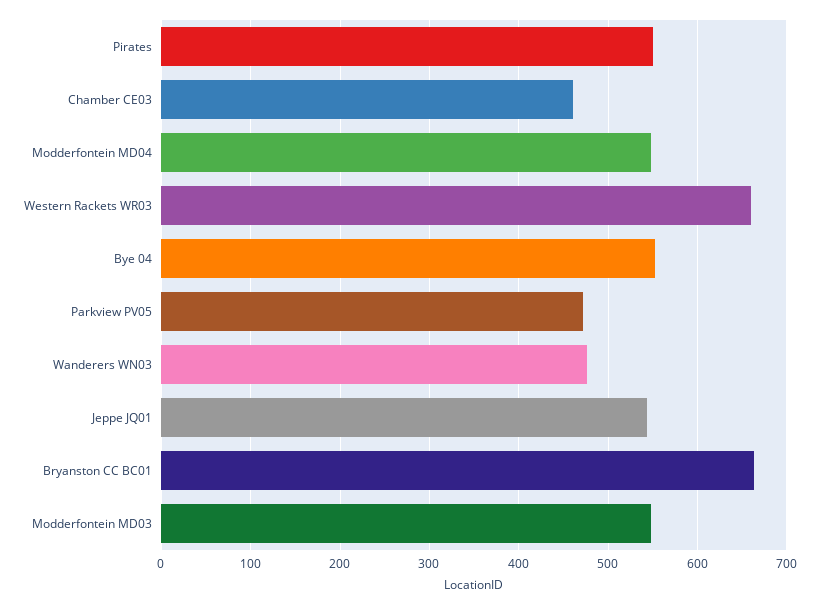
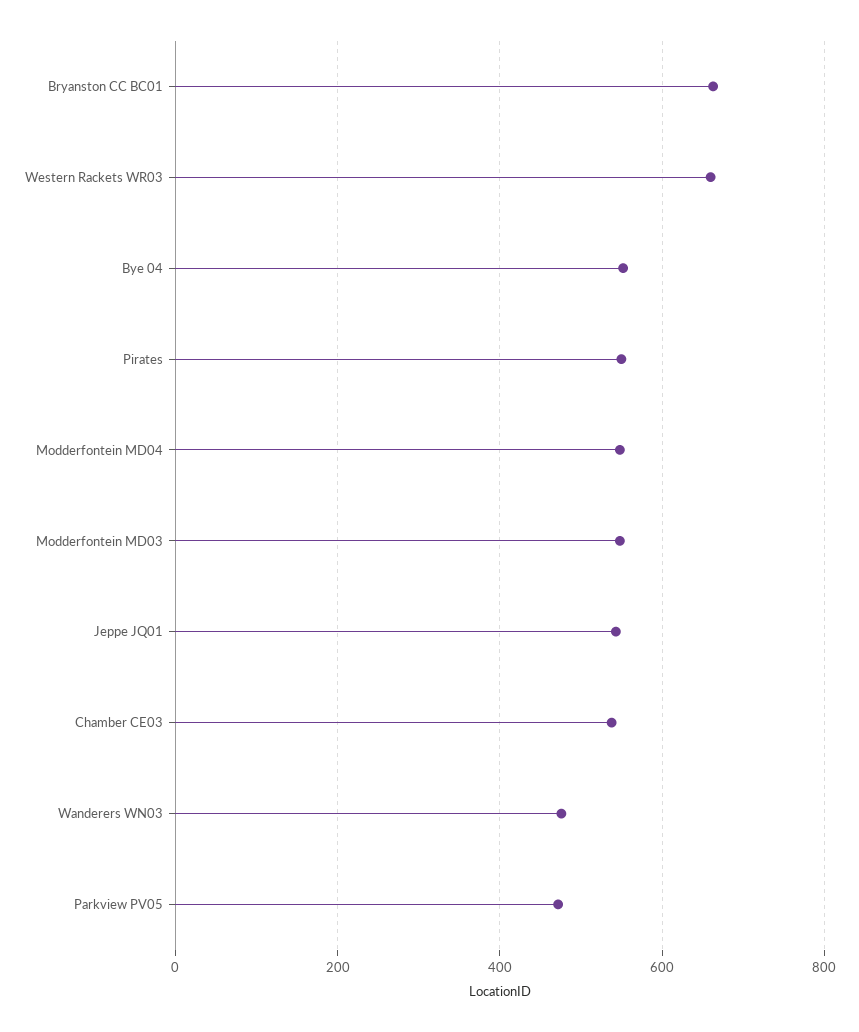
Chamber CE03: 460 -> 540

